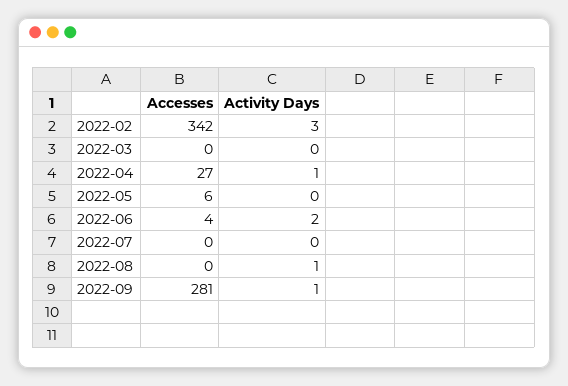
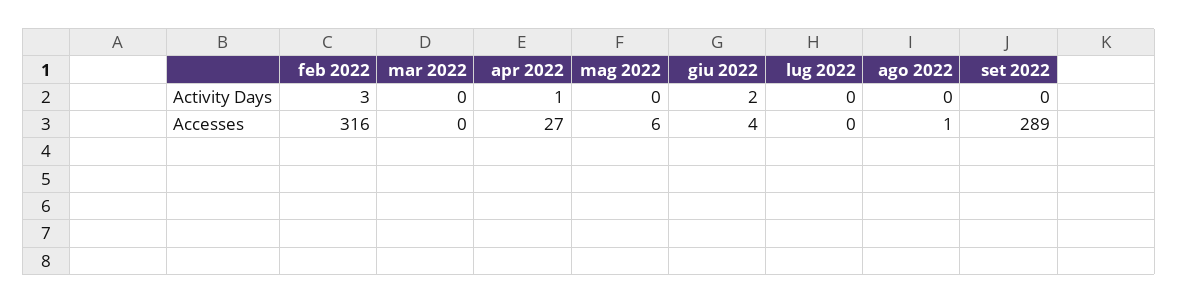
Accesses, 2022-02: 342 -> 316
Accesses, 2022-08: 0 -> 1
Activity Days, 2022-08: 1 -> 0
Accesses, 2022-09: 281 -> 289
Activity Days, 2022-09: 1 -> 0

